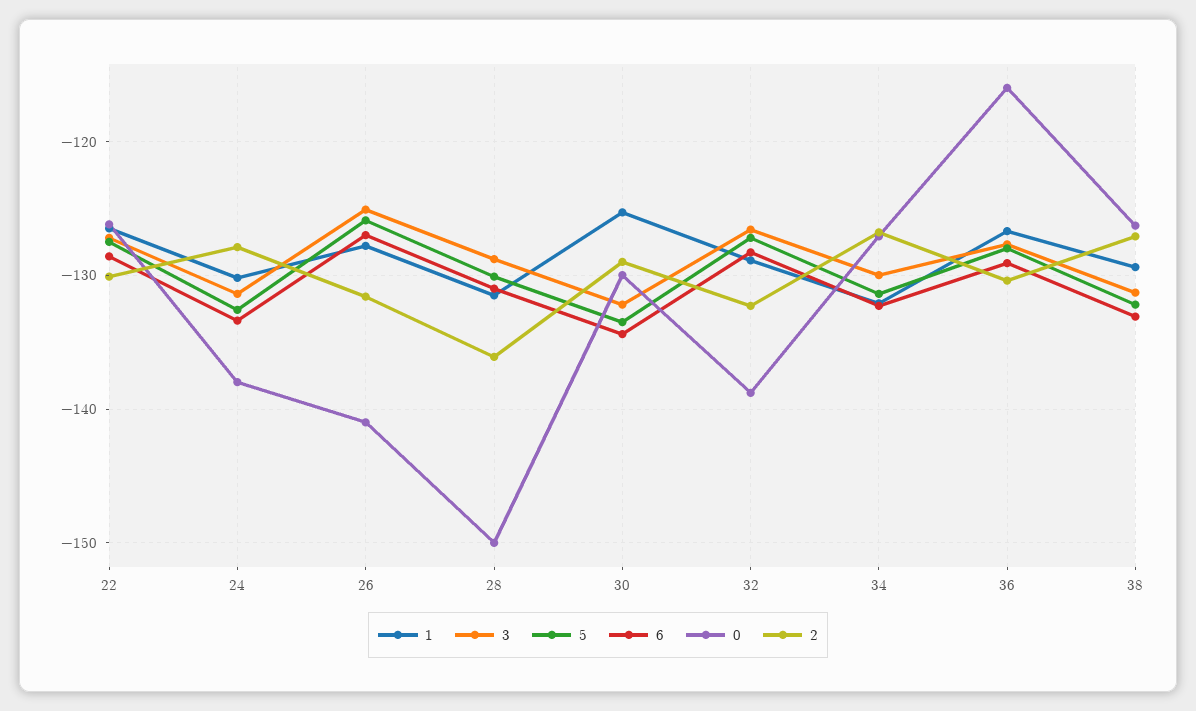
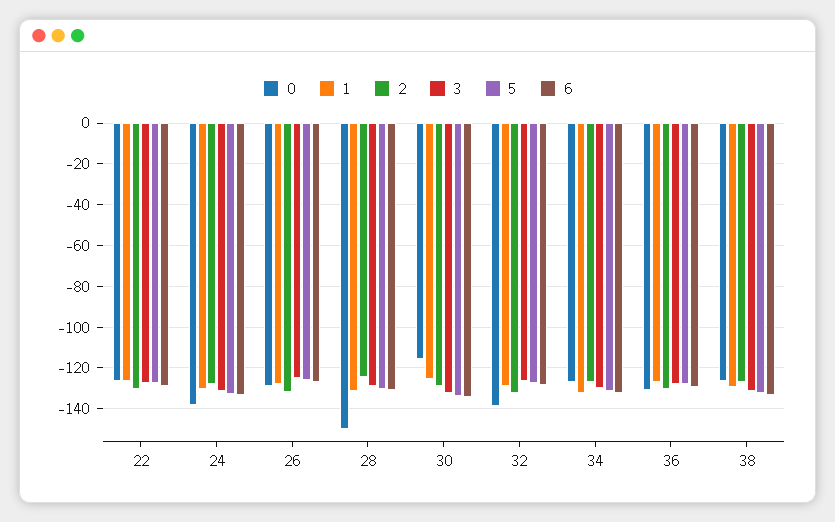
0, 26: -141 -> -130
2, 28: -136 -> -125
0, 30: -130 -> -115
0, 36: -116 -> -130

